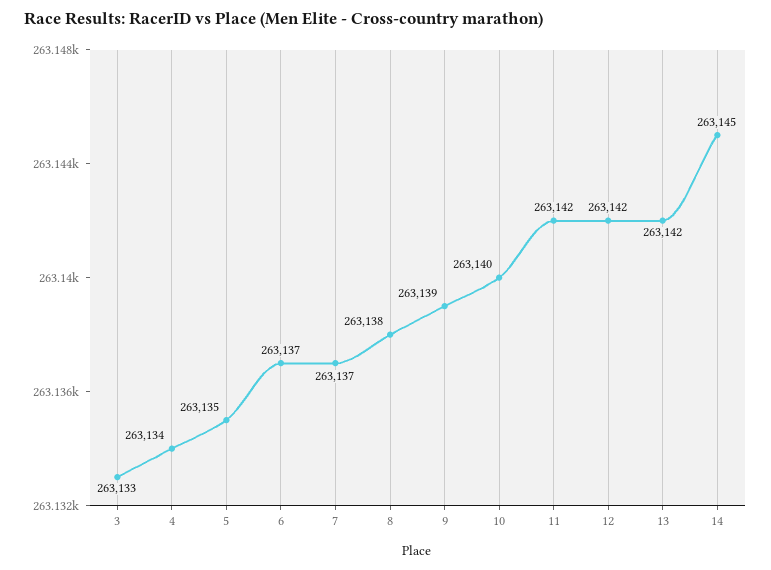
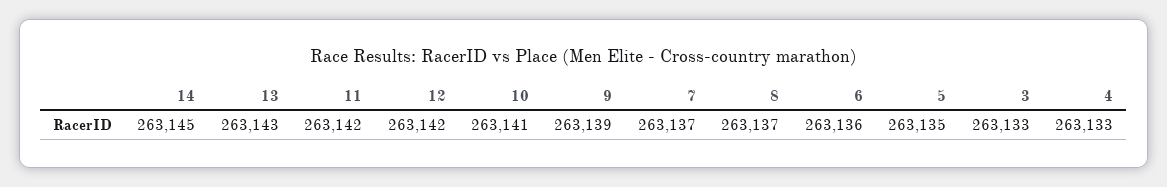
4: 263134 -> 263133
6: 263137 -> 263136
8: 263138 -> 263137
10: 263140 -> 263141
13: 263142 -> 263143

